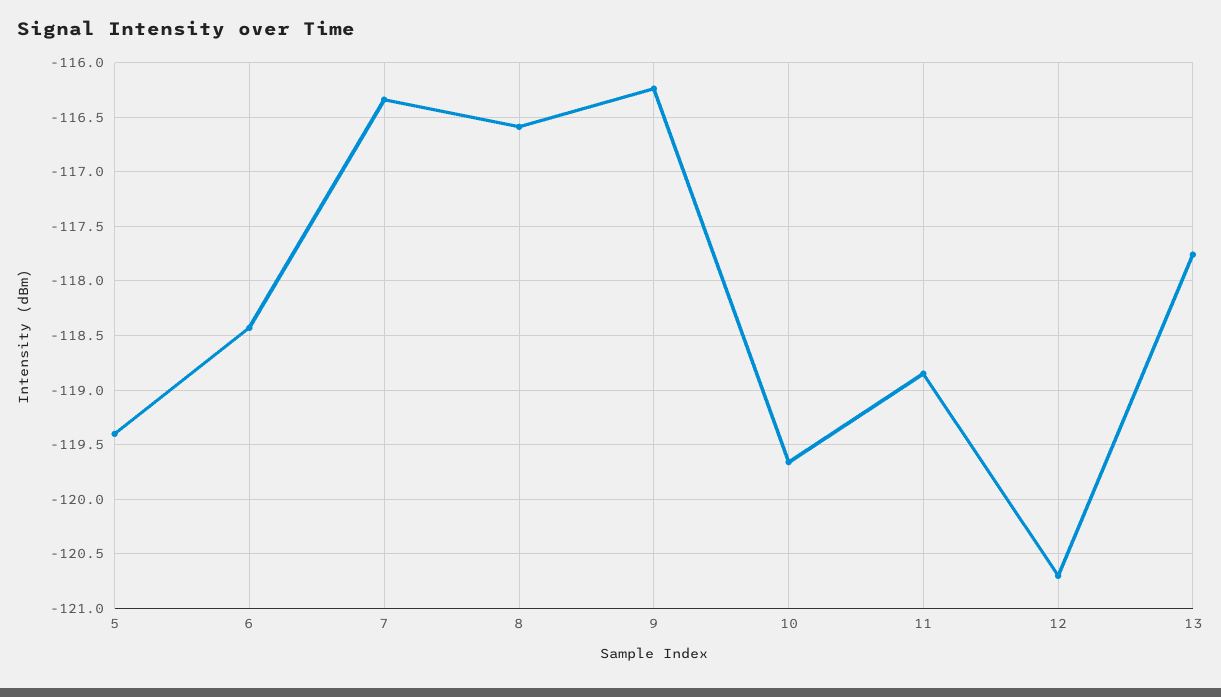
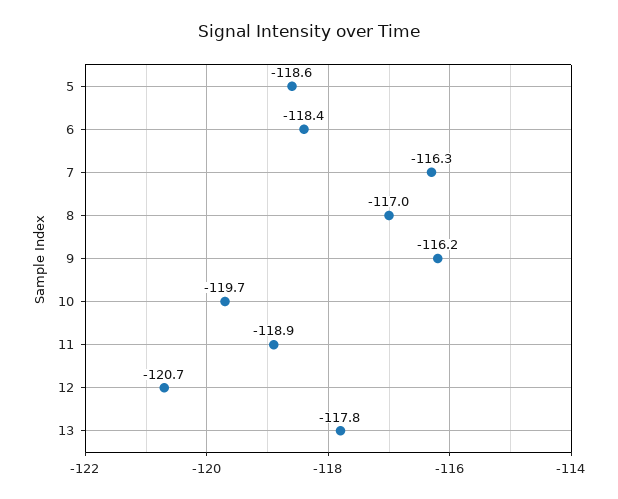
5: -119.4 -> -118.6
8: -116.6 -> -117

